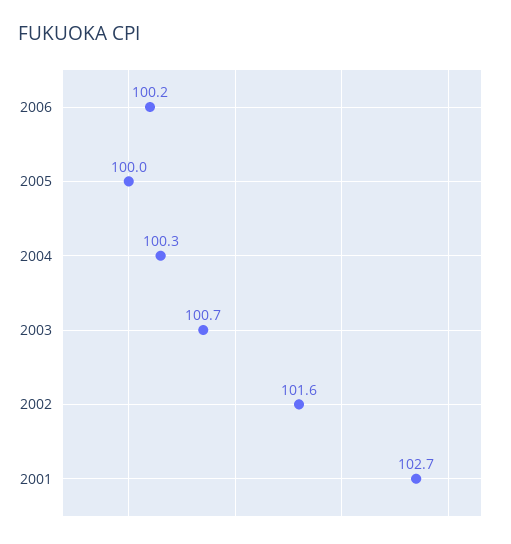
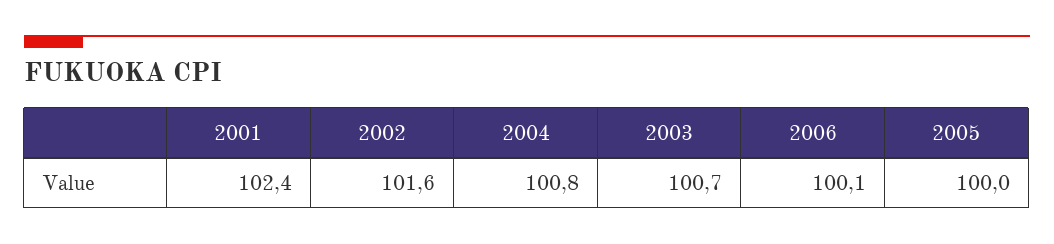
2006: 100.2 -> 100.1
2004: 100.3 -> 100.8
2001: 102.7 -> 102.4

